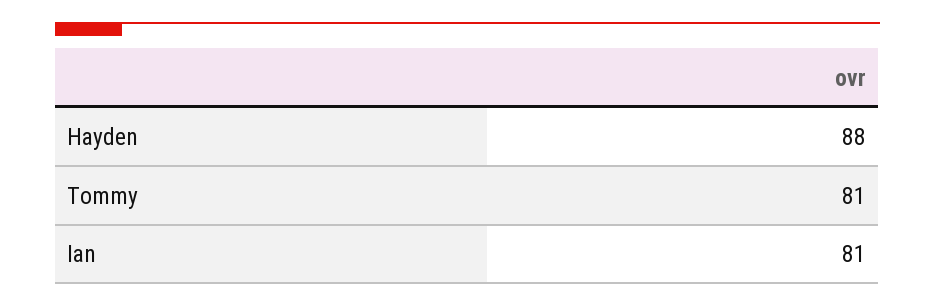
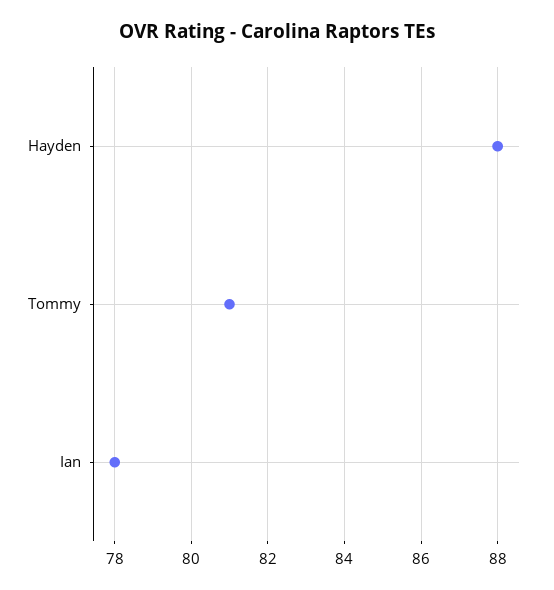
Ian: 81 -> 78

